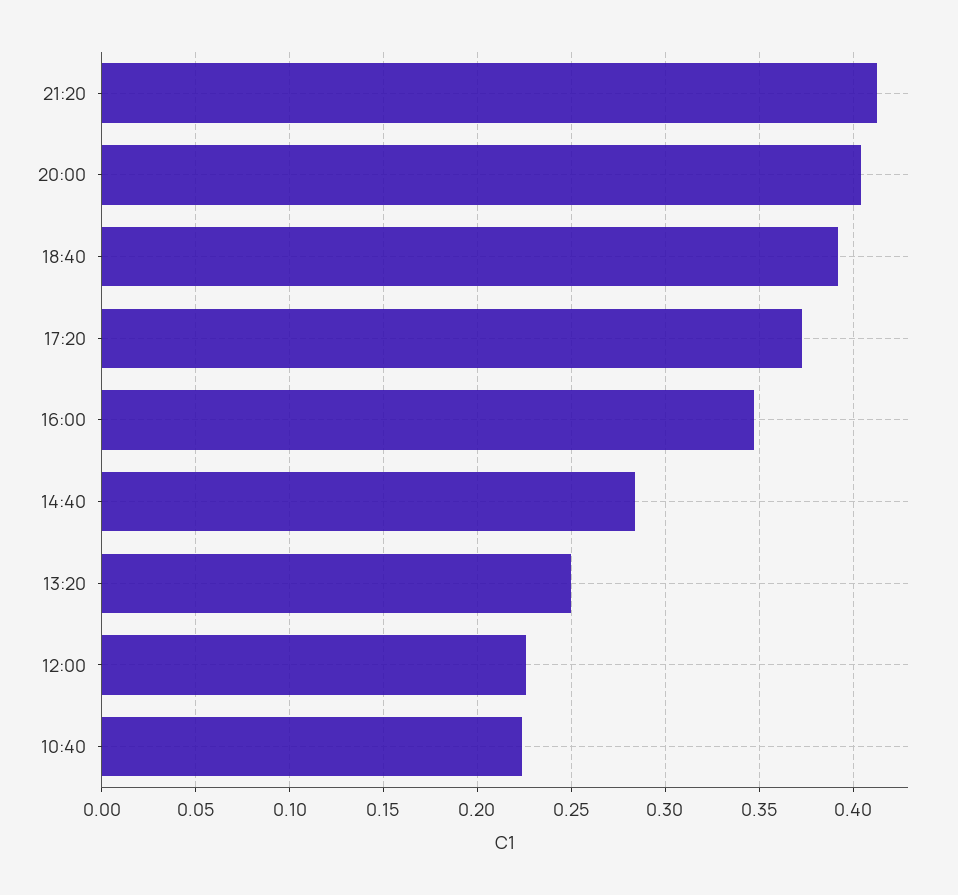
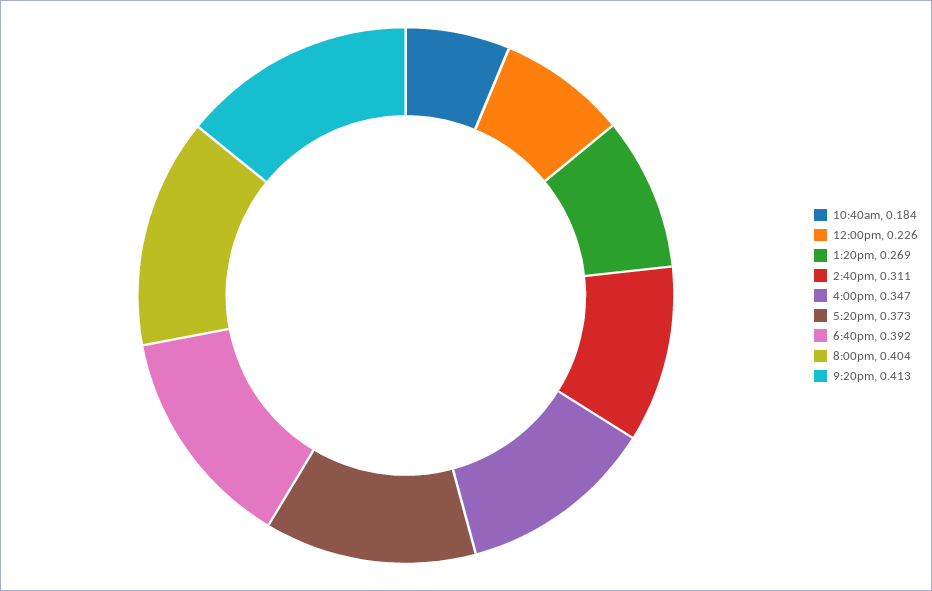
14:40: 0.285 -> 0.311
13:20: 0.25 -> 0.269
10:40: 0.225 -> 0.184

